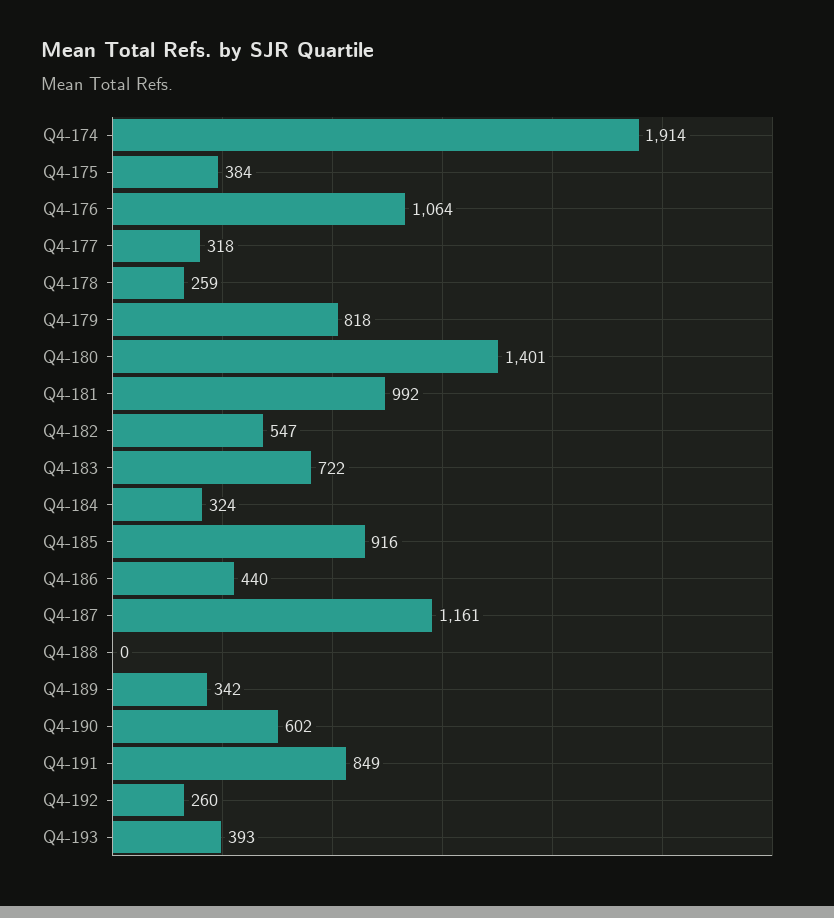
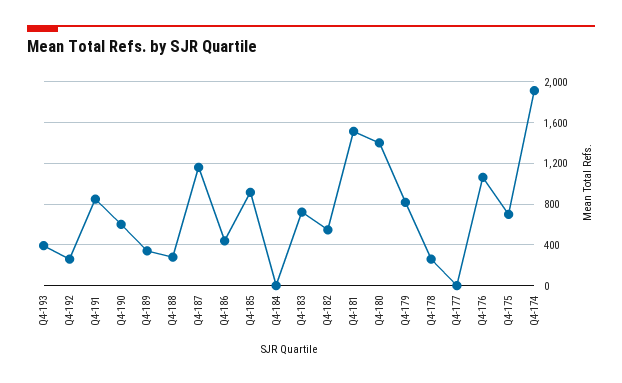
Q4-175: 384 -> 700
Q4-177: 318 -> 0
Q4-181: 992 -> 1500
Q4-184: 324 -> 0
Q4-188: 0 -> 300

